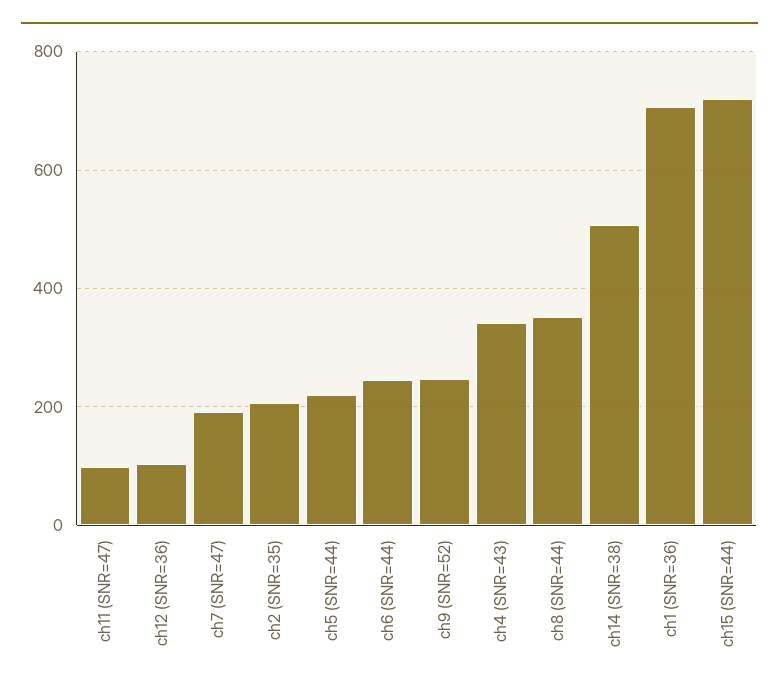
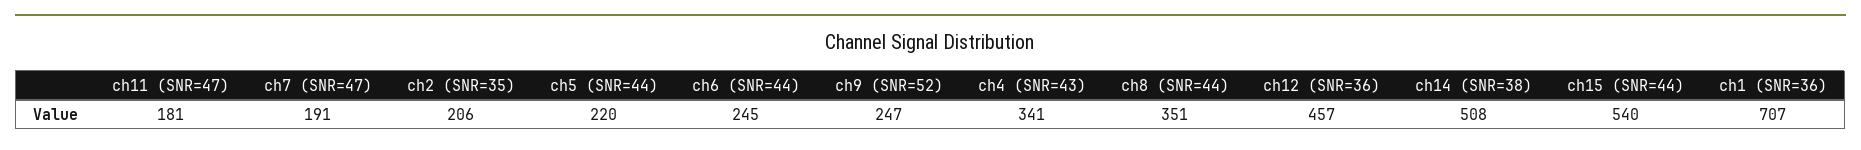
ch11 (SNR=47): 100 -> 181
ch12 (SNR=36): 100 -> 457
ch15 (SNR=44): 720 -> 540

